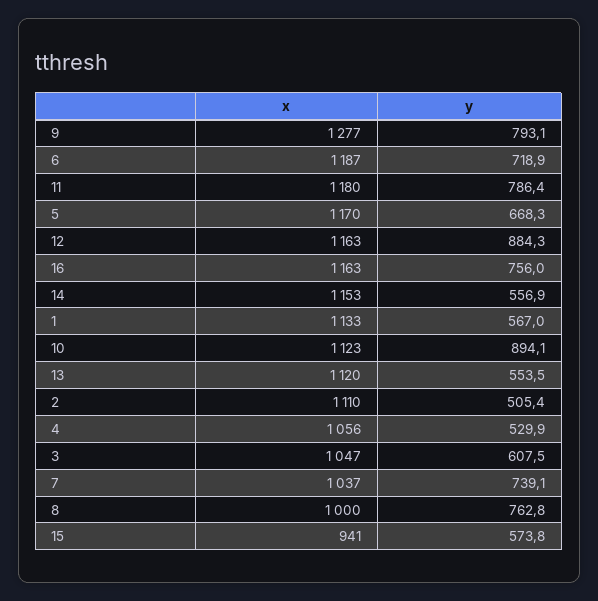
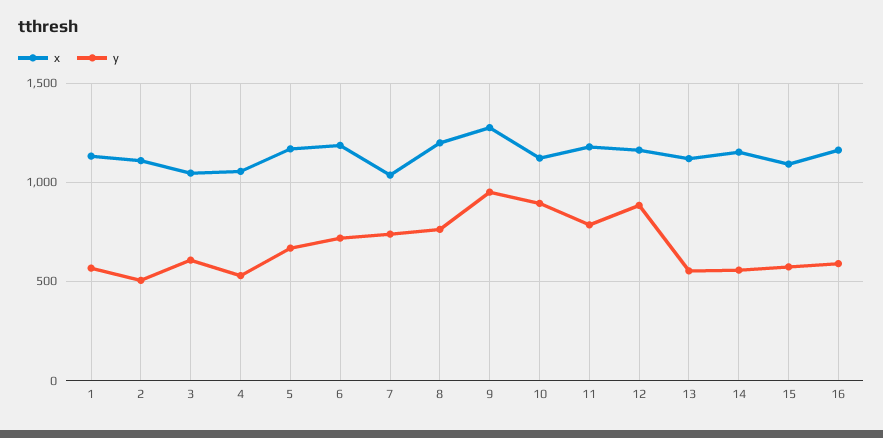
y, 9: 793.1 -> 950
y, 16: 756 -> 600
x, 8: 1000 -> 1200
x, 15: 941 -> 1100

